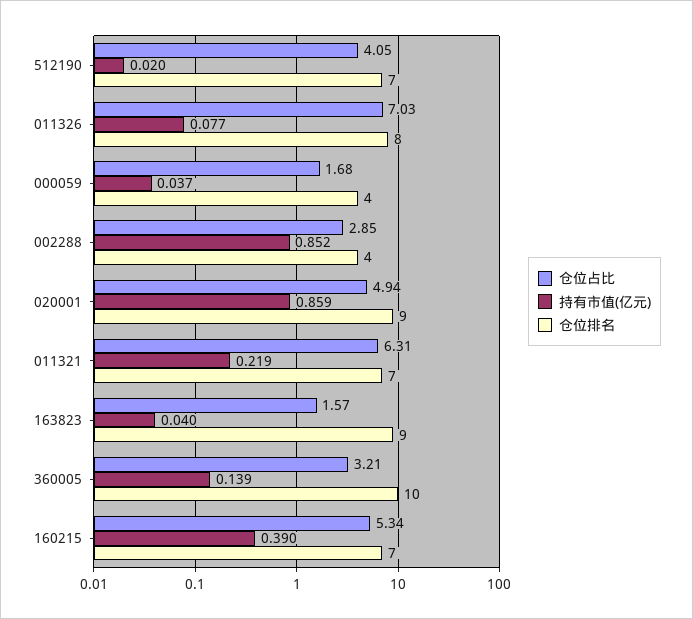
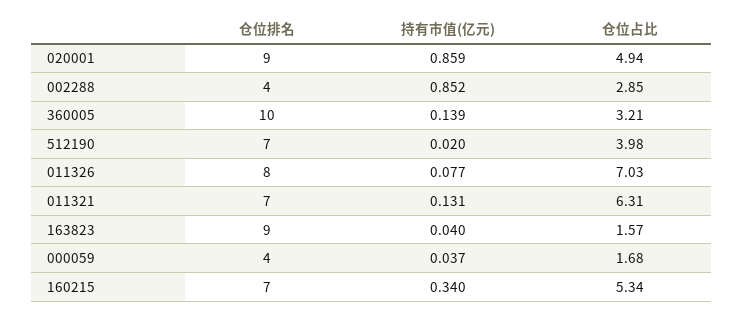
仓位占比, 512190: 4.05 -> 3.98
持有市值(亿元), 011321: 0.219 -> 0.131
持有市值(亿元), 160215: 0.39 -> 0.34

